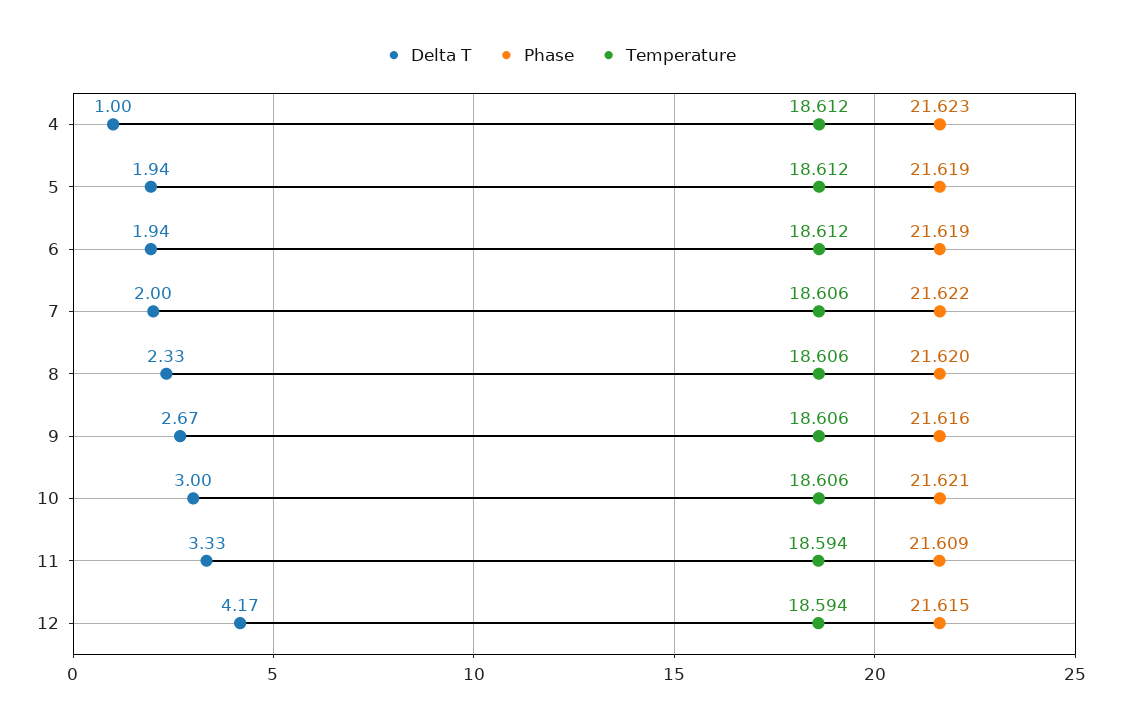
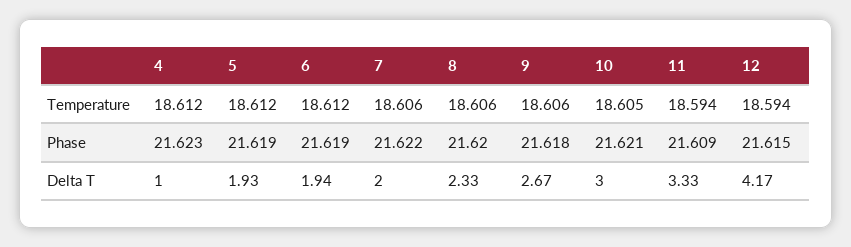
Delta T, 5: 1.94 -> 1.93
Phase, 9: 21.616 -> 21.618
Temperature, 10: 18.606 -> 18.605

